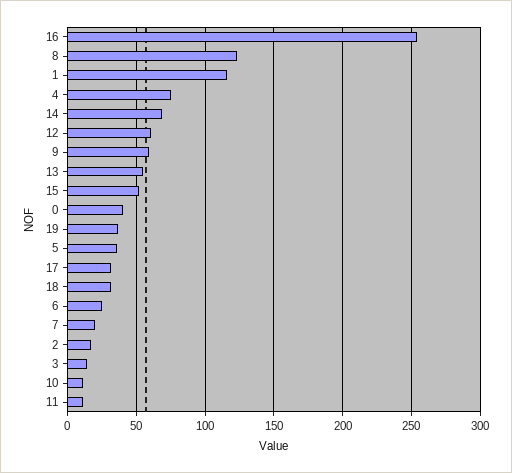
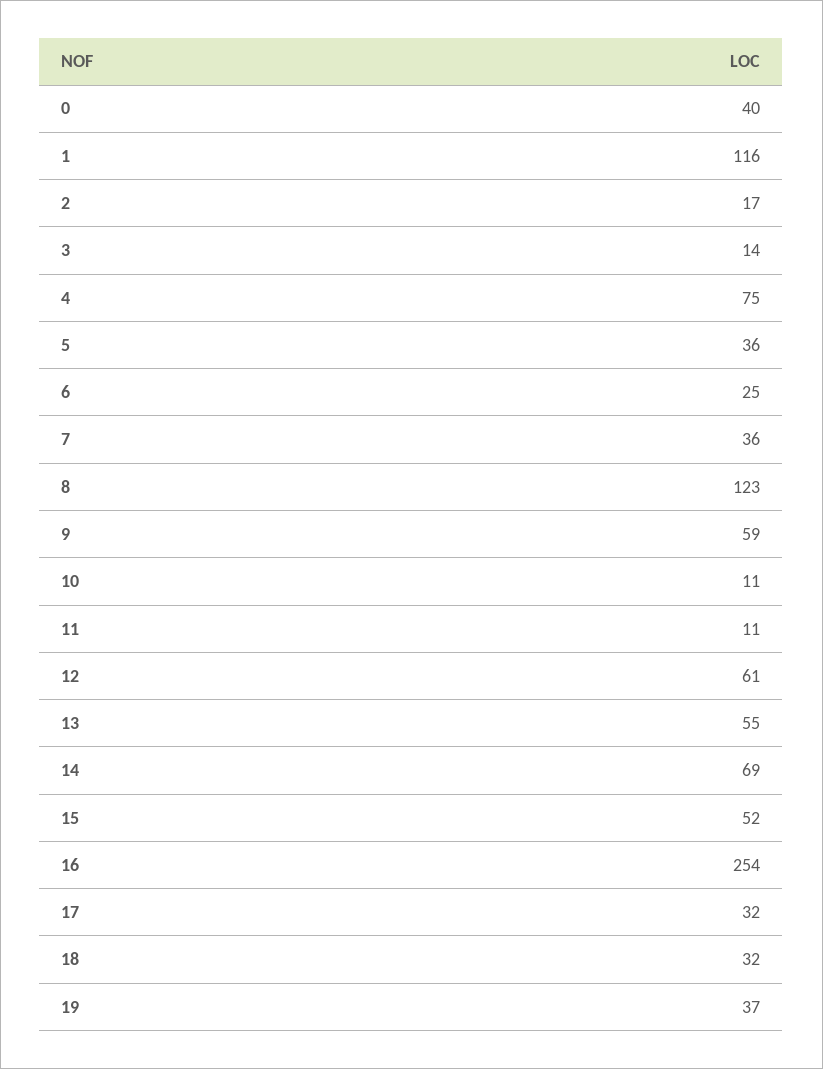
7: 20 -> 36

